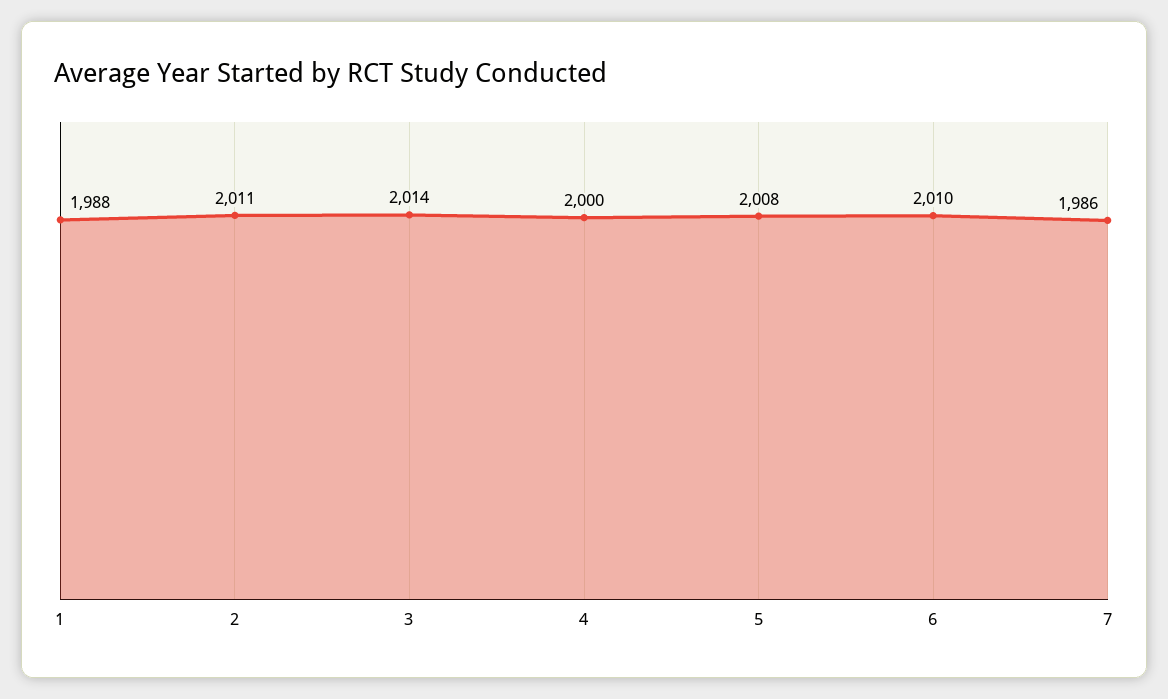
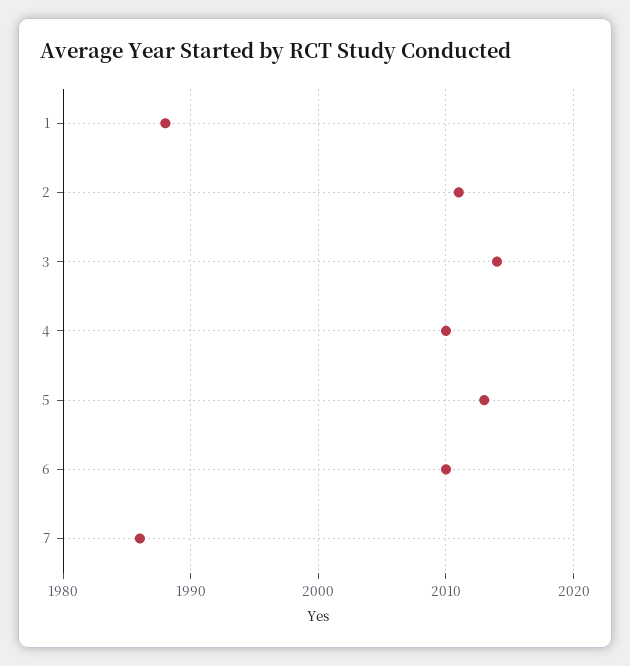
4: 2000 -> 2010
5: 2008 -> 2013

